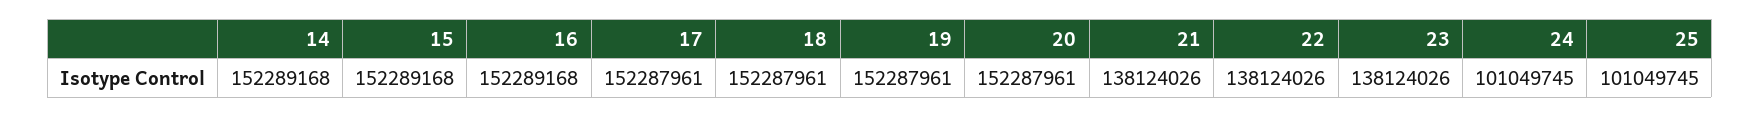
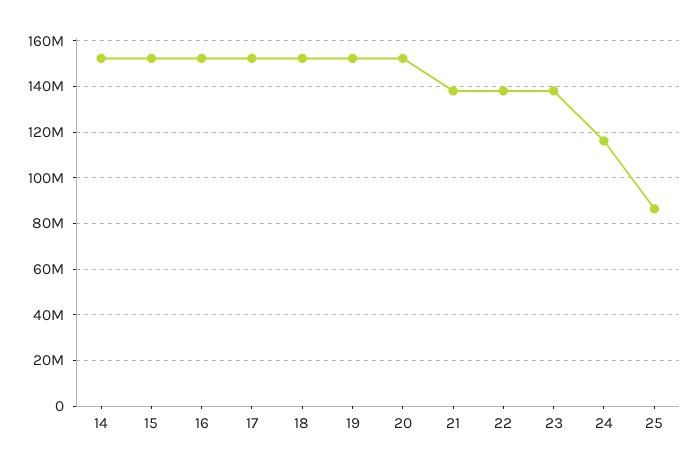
24: 101049745 -> 115000000
25: 101049745 -> 85000000

